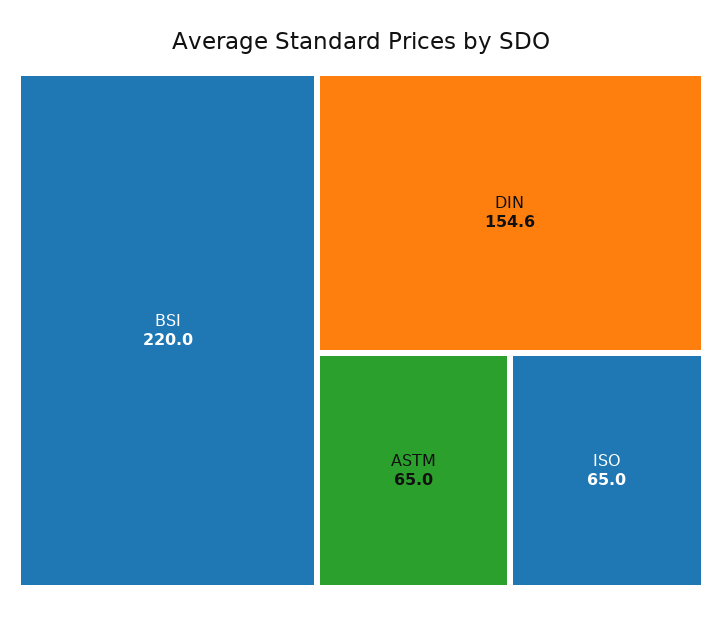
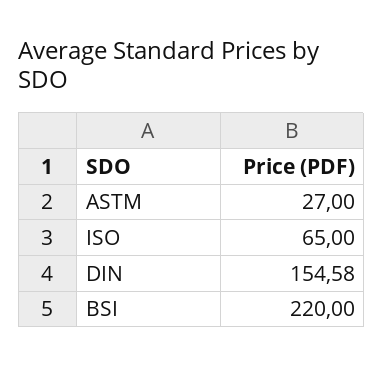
ASTM: 65 -> 27

